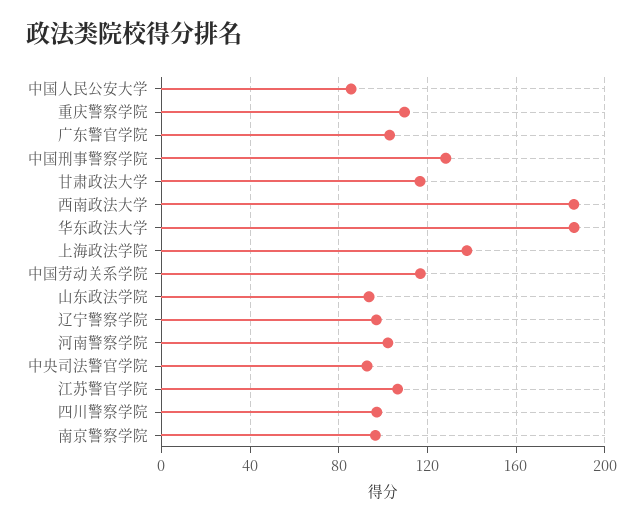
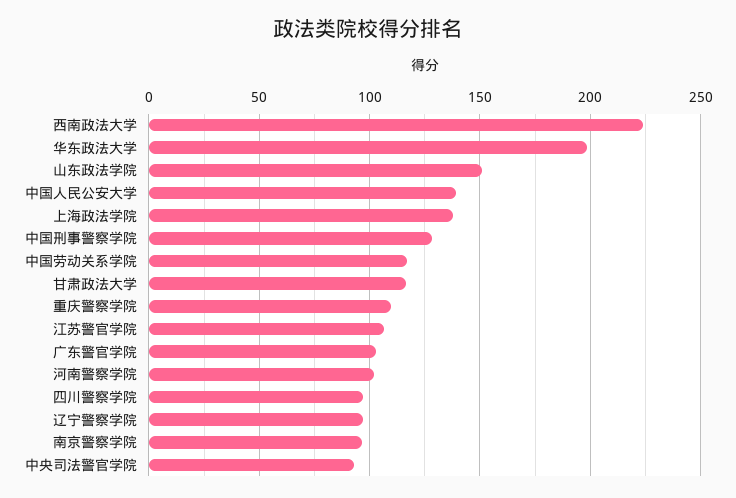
中国人民公安大学: 85 -> 140
西南政法大学: 185 -> 225
华东政法大学: 185 -> 200
山东政法学院: 95 -> 150

